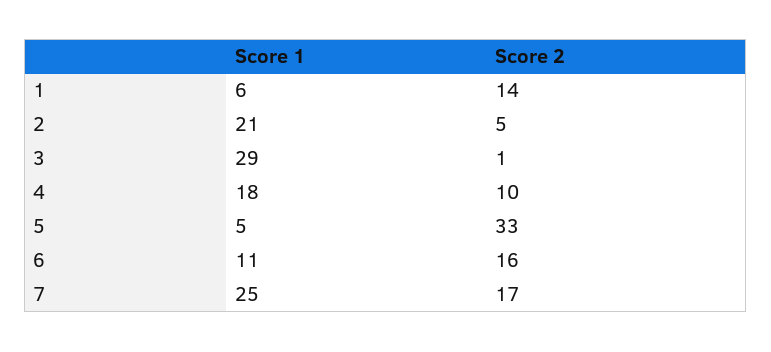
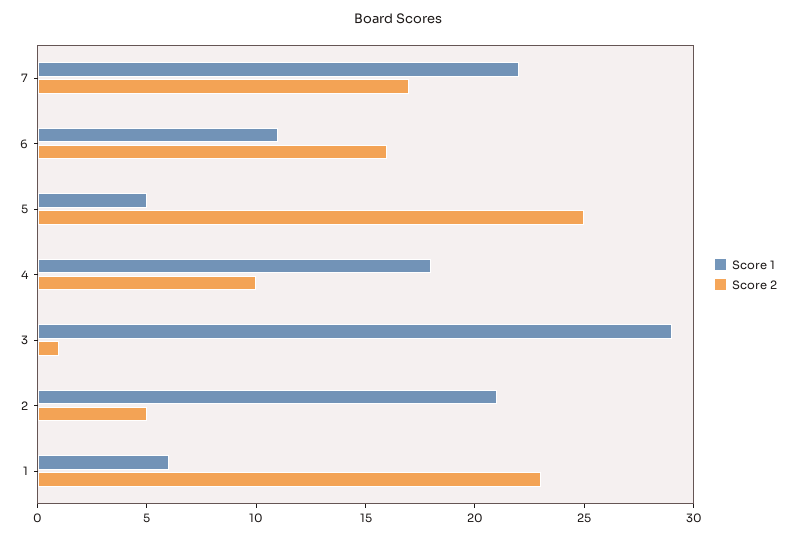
Score 2, 1: 14 -> 23
Score 2, 5: 33 -> 25
Score 1, 7: 25 -> 22

